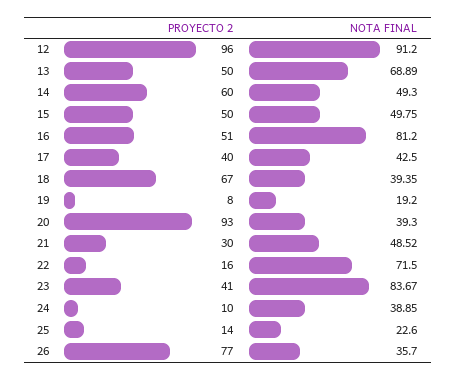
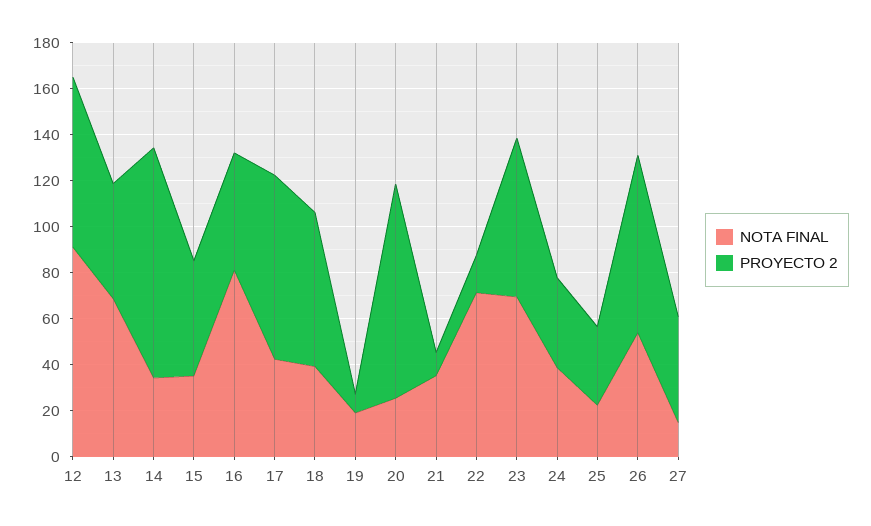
PROYECTO 2, 12: 96 -> 75
PROYECTO 2, 14: 60 -> 100
NOTA FINAL, 14: 49.3 -> 35
NOTA FINAL, 15: 49.75 -> 35
PROYECTO 2, 17: 40 -> 80
NOTA FINAL, 20: 39.3 -> 25
PROYECTO 2, 21: 30 -> 10
NOTA FINAL, 21: 48.52 -> 35
PROYECTO 2, 23: 41 -> 70
NOTA FINAL, 23: 83.67 -> 70
PROYECTO 2, 24: 10 -> 40
PROYECTO 2, 25: 14 -> 35
NOTA FINAL, 26: 35.7 -> 55
NOTA FINAL, 27: none -> 15
PROYECTO 2, 27: none -> 45

